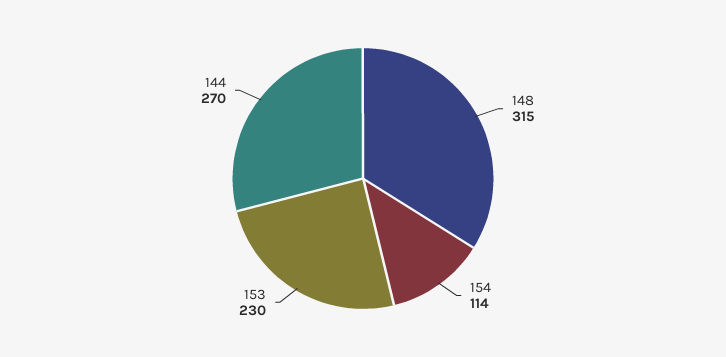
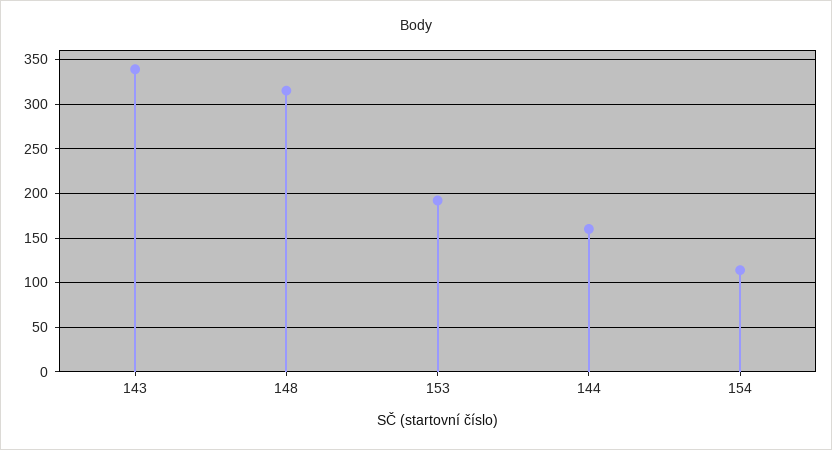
153: 230 -> 190
144: 270 -> 160
143: none -> 340

